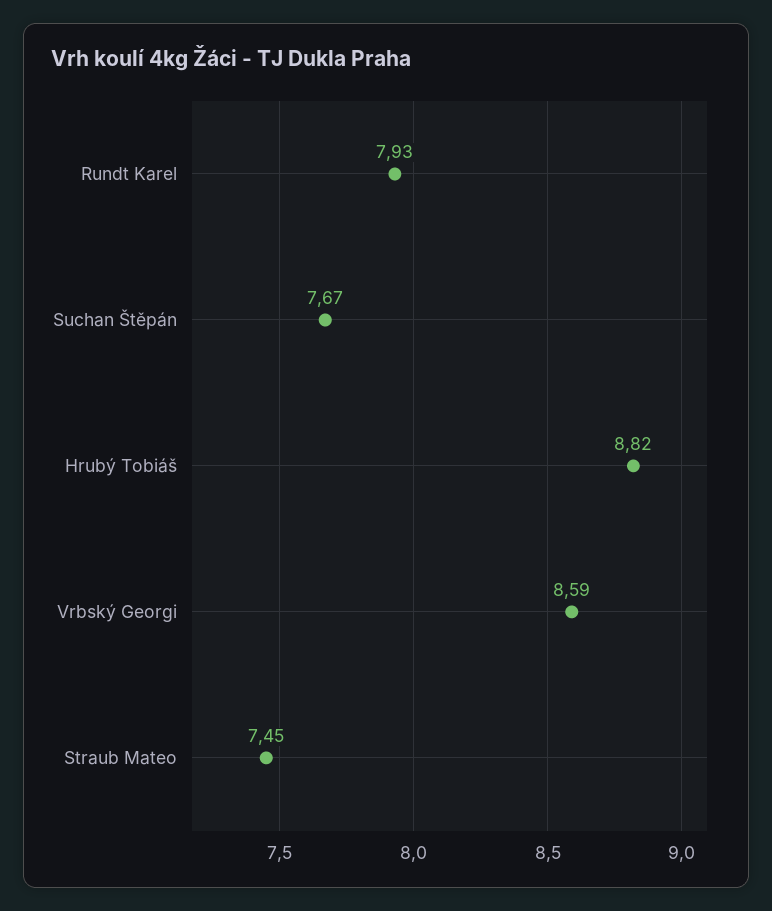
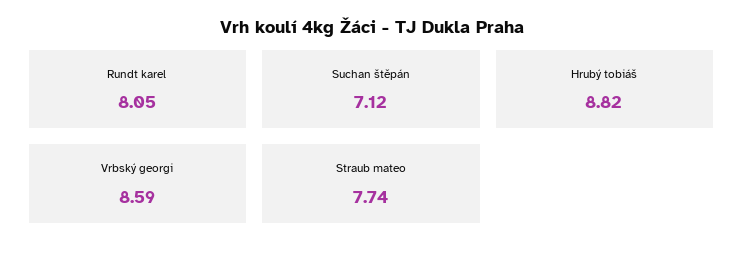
Rundt Karel: 7.93 -> 8.05
Suchan Štěpán: 7.67 -> 7.12
Straub Mateo: 7.45 -> 7.74

